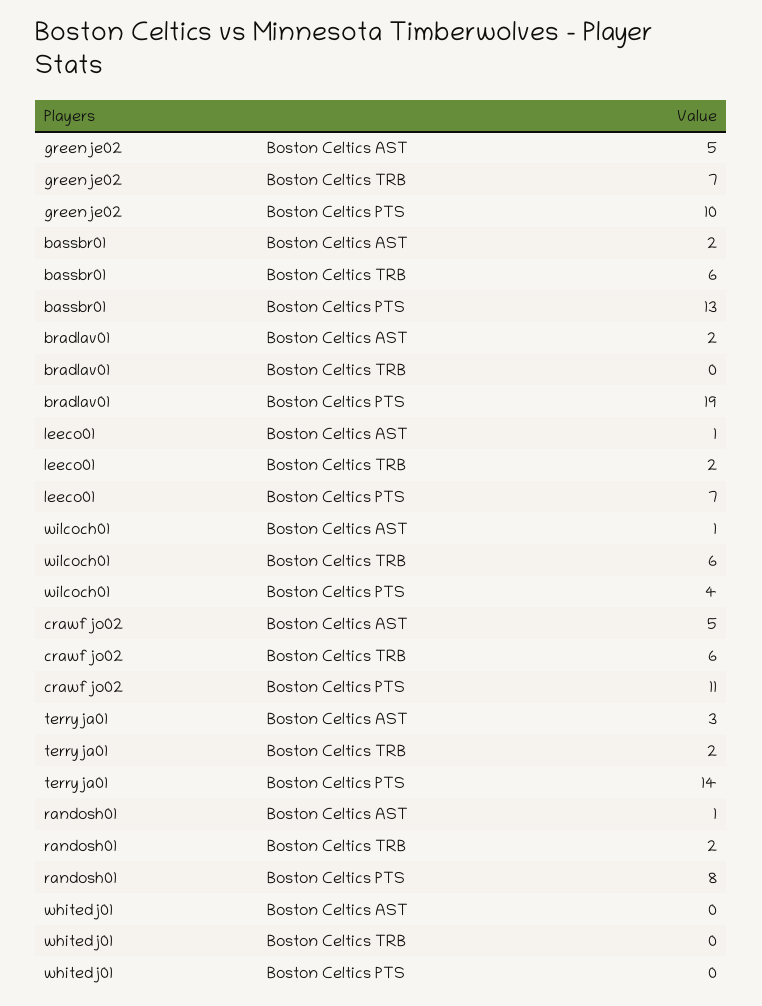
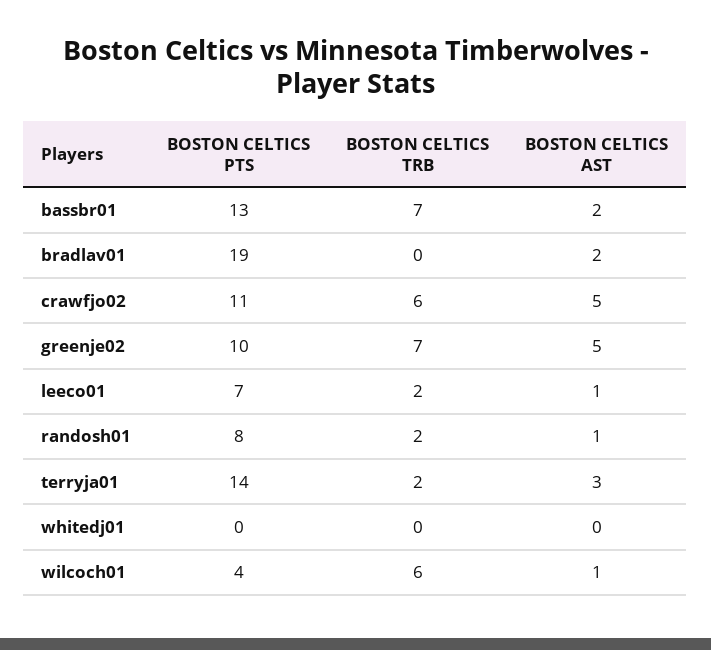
bassbr01, Boston Celtics TRB: 6 -> 7

